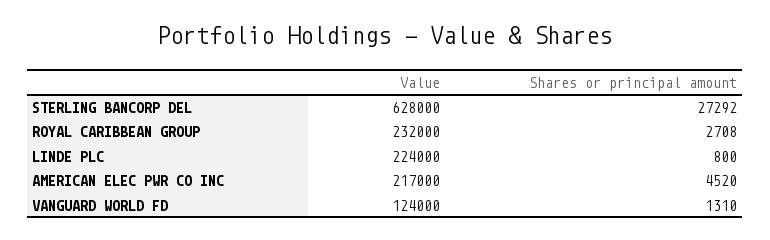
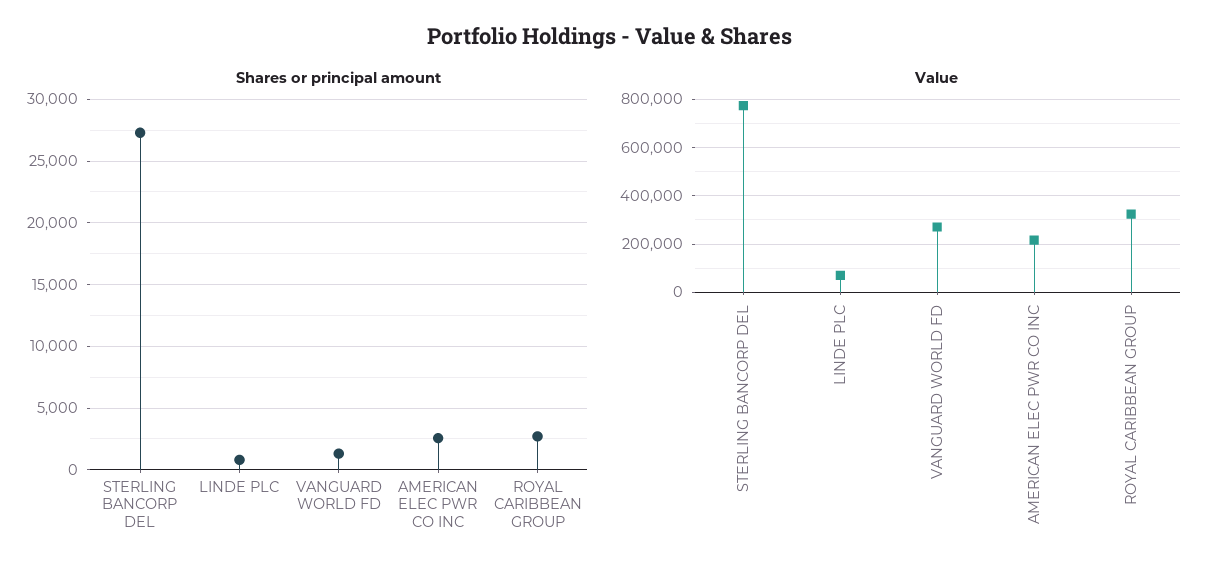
Value, STERLING BANCORP DEL: 628000 -> 775000
Value, ROYAL CARIBBEAN GROUP: 232000 -> 325000
Value, LINDE PLC: 224000 -> 75000
Shares or principal amount, AMERICAN ELEC PWR CO INC: 4520 -> 2500
Value, VANGUARD WORLD FD: 124000 -> 275000

